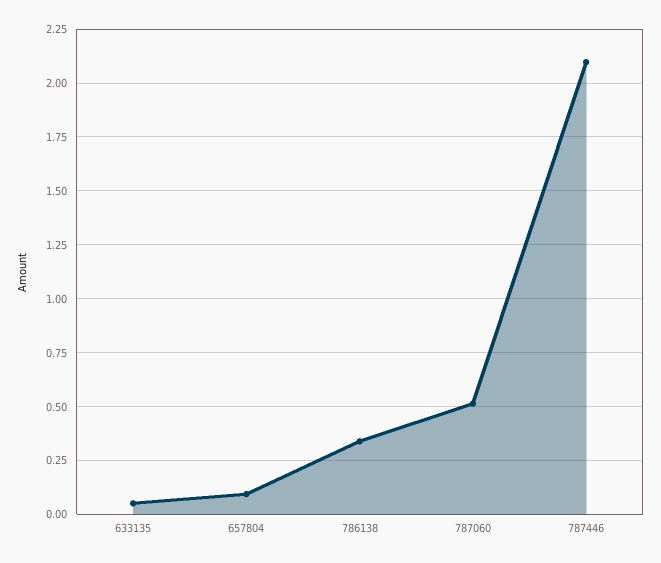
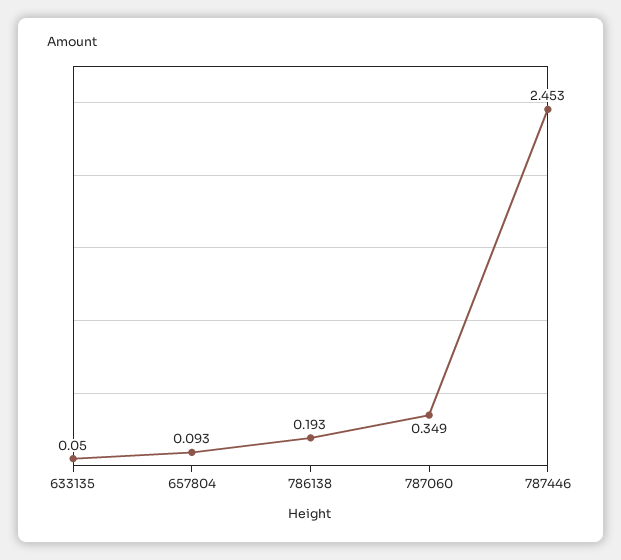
786138: 0.35 -> 0.193
787060: 0.5 -> 0.349
787446: 2.1 -> 2.453

